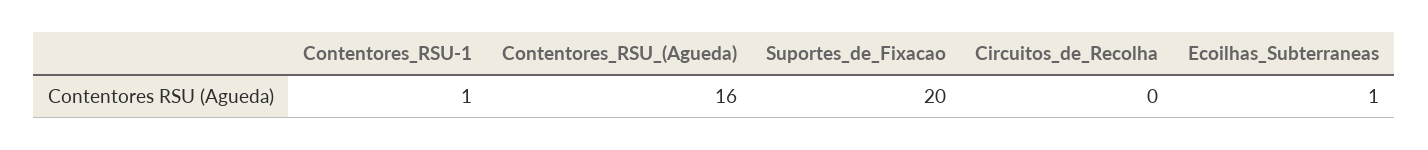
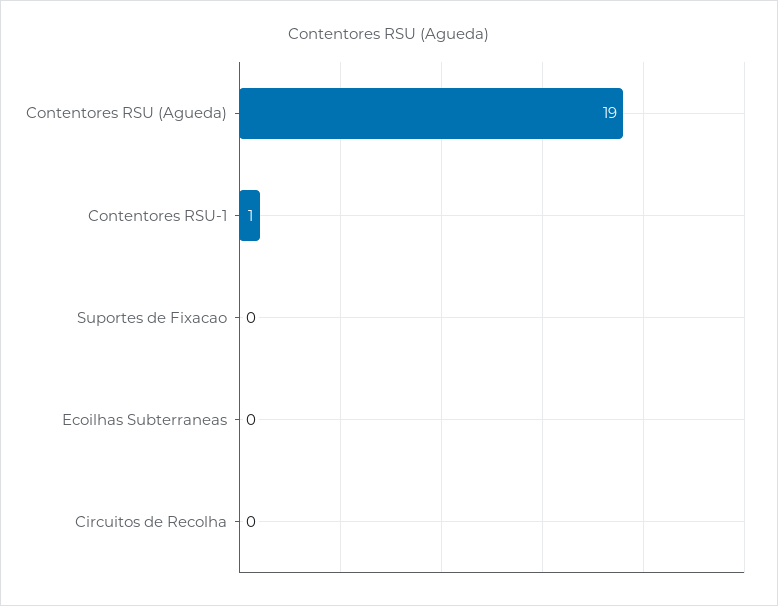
Contentores_RSU_(Agueda): 16 -> 19
Suportes_de_Fixacao: 20 -> 0
Ecoilhas_Subterraneas: 1 -> 0

